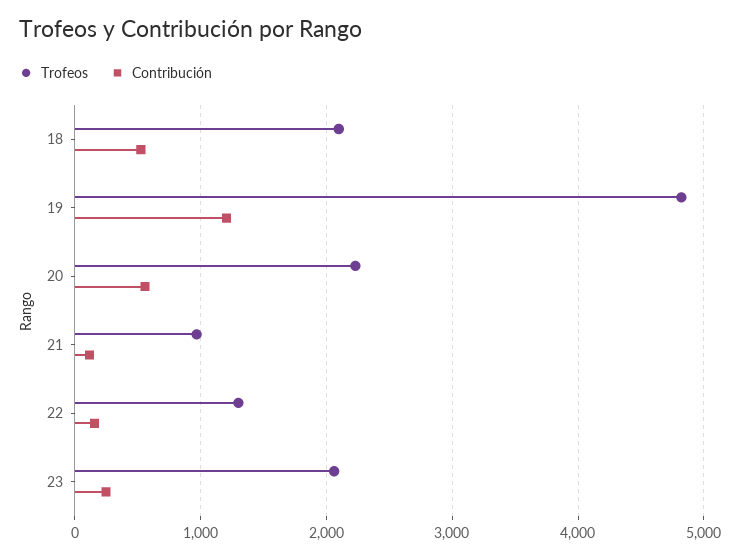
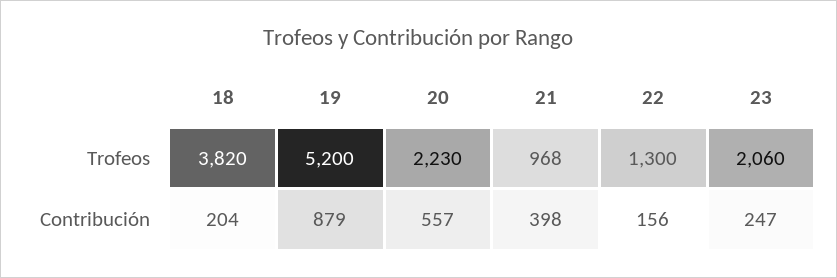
Trofeos, 18: 2100 -> 3820
Contribución, 18: 500 -> 204
Trofeos, 19: 4800 -> 5200
Contribución, 19: 1200 -> 879
Contribución, 21: 100 -> 398

